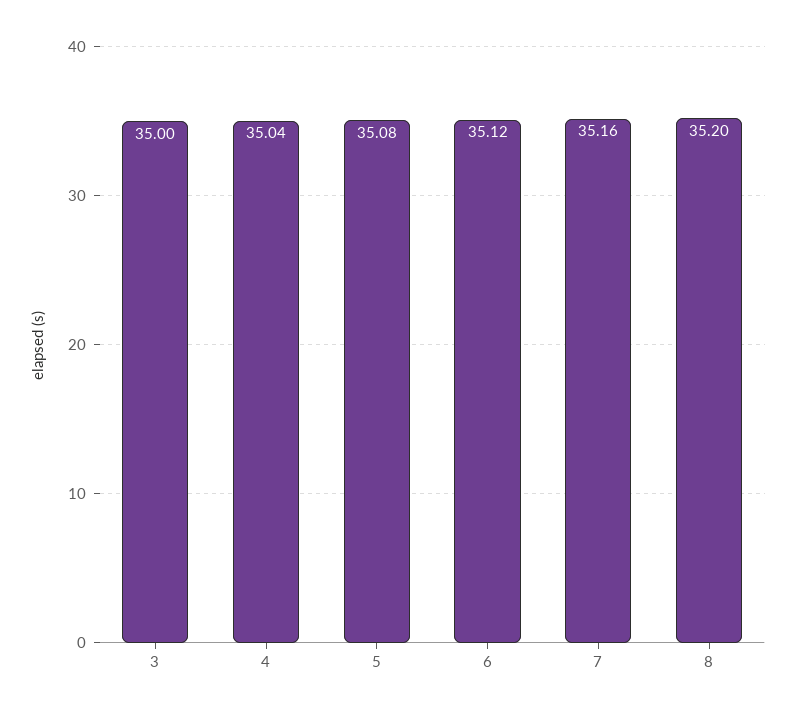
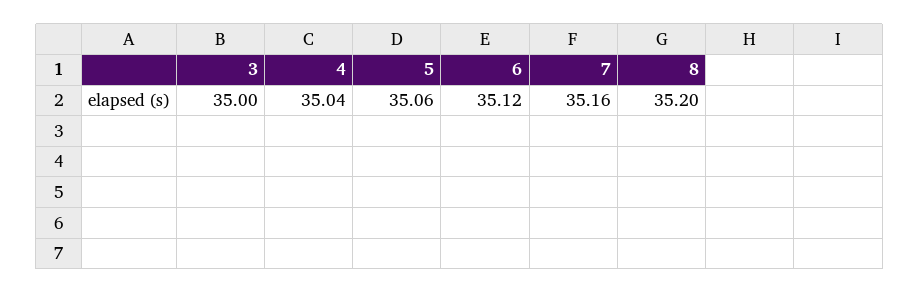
5: 35.08 -> 35.06

